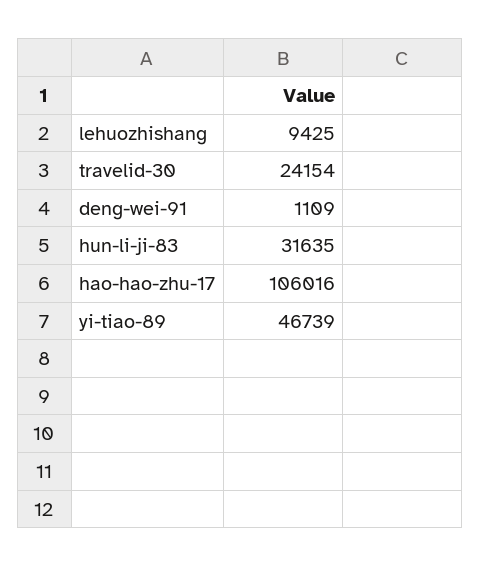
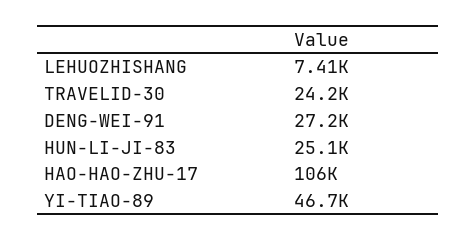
lehuozhishang: 9425 -> 7410
deng-wei-91: 1109 -> 27200
hun-li-ji-83: 31635 -> 25100

